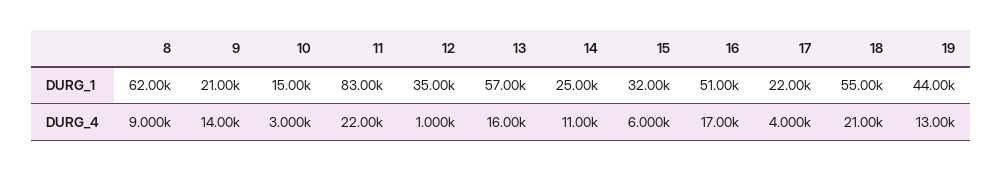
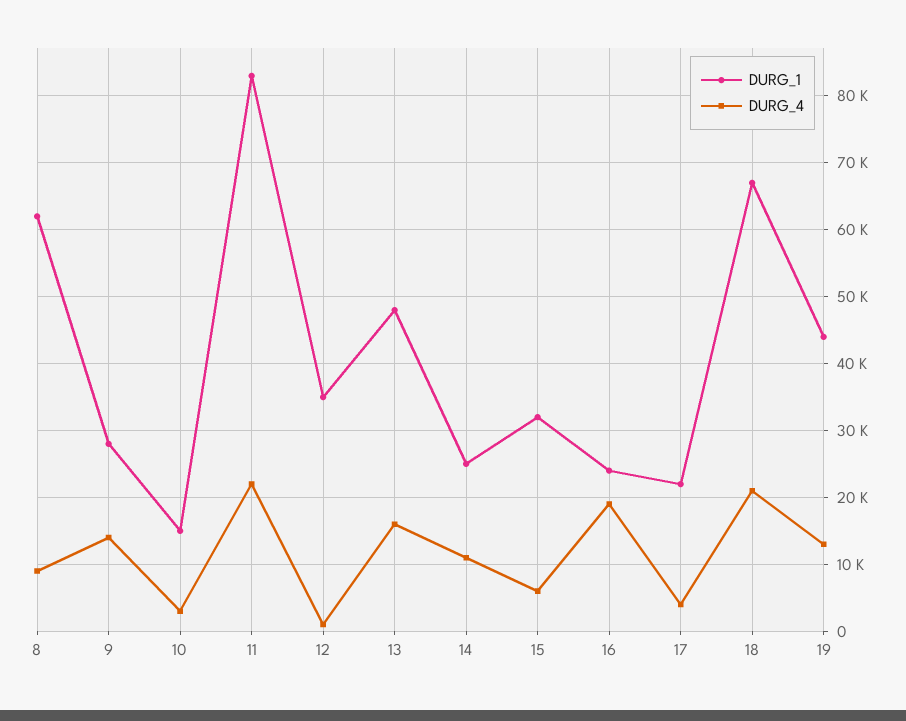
DURG_1, 9: 21000 -> 28000
DURG_1, 13: 57000 -> 48000
DURG_1, 16: 51000 -> 24000
DURG_1, 18: 55000 -> 67000
DURG_4, 16: 17000 -> 19000

